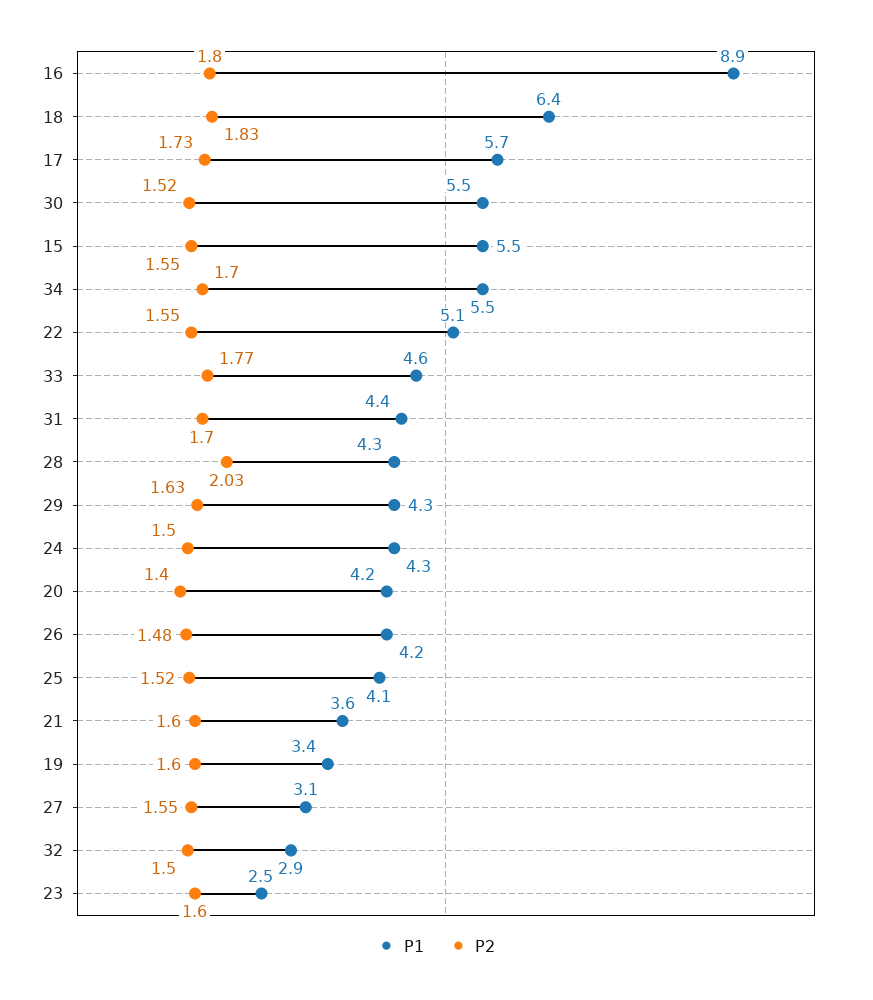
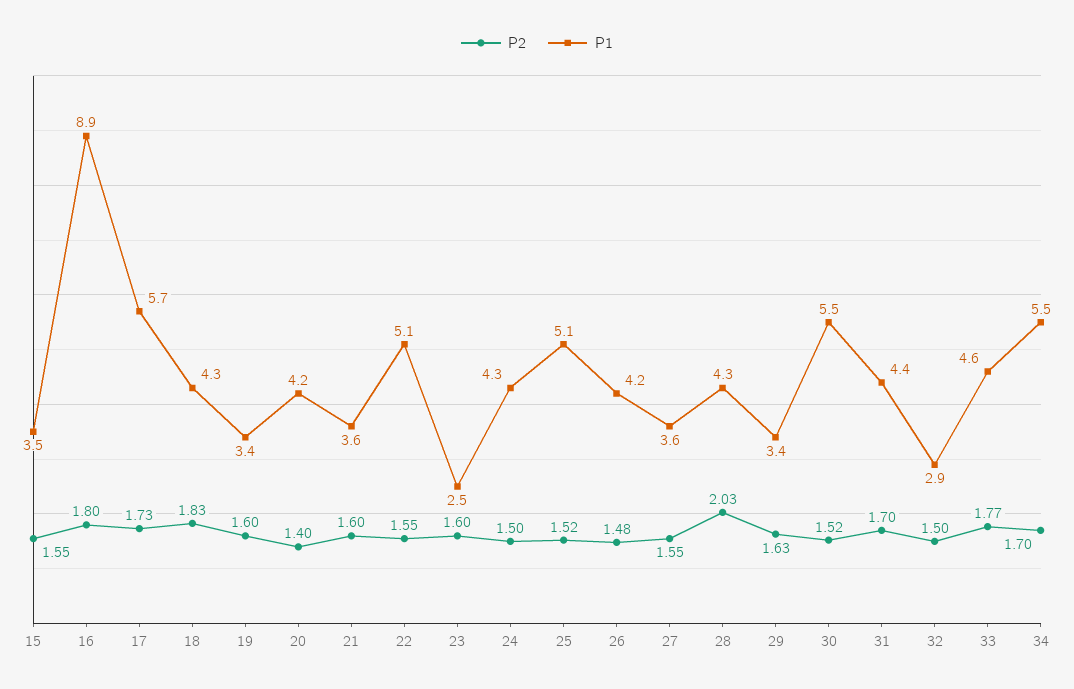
P1, 18: 6.4 -> 4.3
P1, 15: 5.5 -> 3.5
P1, 29: 4.3 -> 3.4
P1, 25: 4.1 -> 5.1
P1, 27: 3.1 -> 3.6

